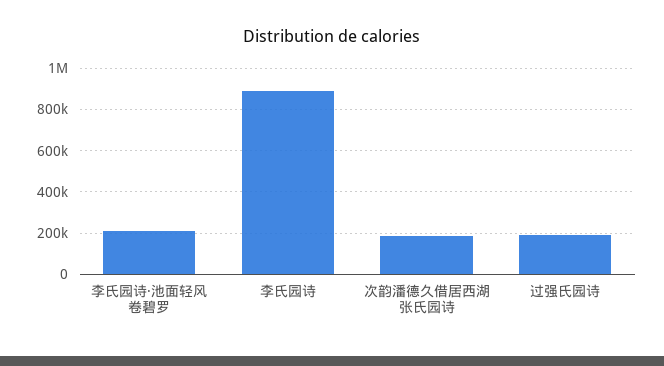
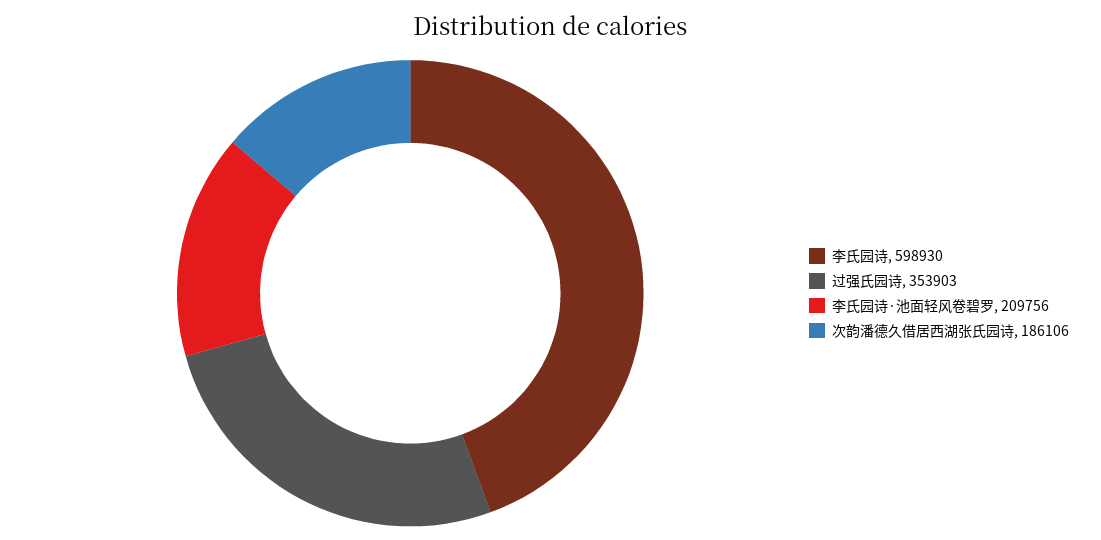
李氏园诗: 900000 -> 598930
过强氏园诗: 200000 -> 353903

